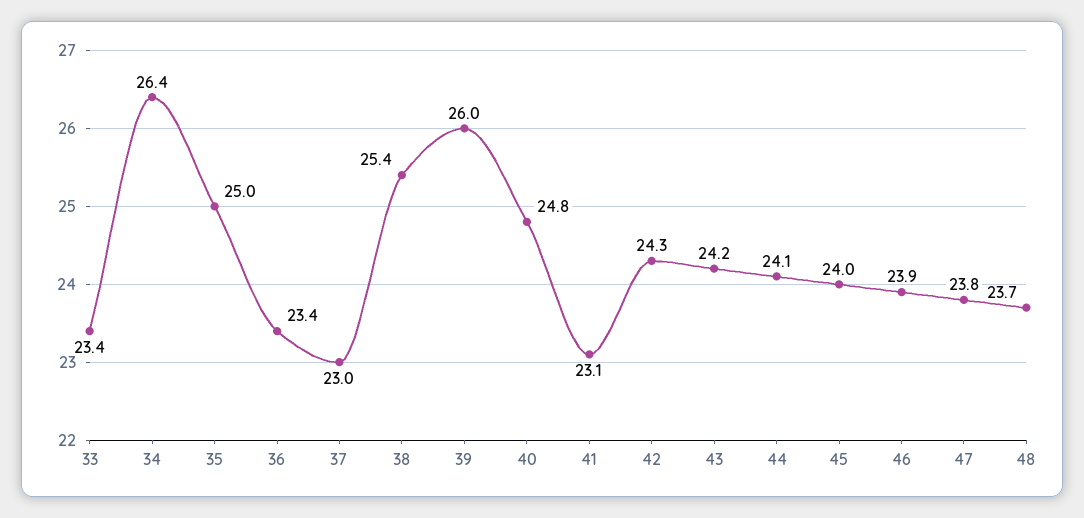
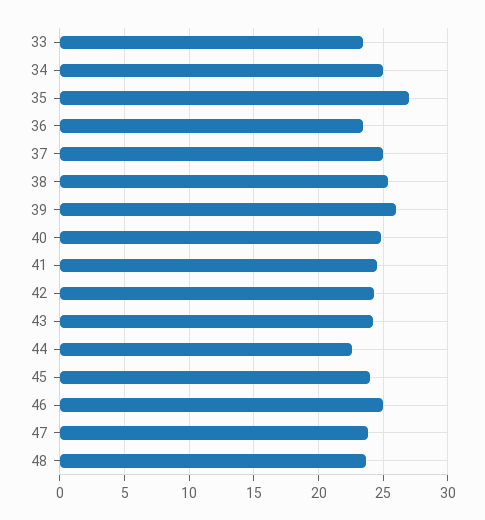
34: 26.4 -> 25
35: 25 -> 27
37: 23 -> 25
41: 23.1 -> 24.5
44: 24.1 -> 22.5
46: 23.9 -> 25

